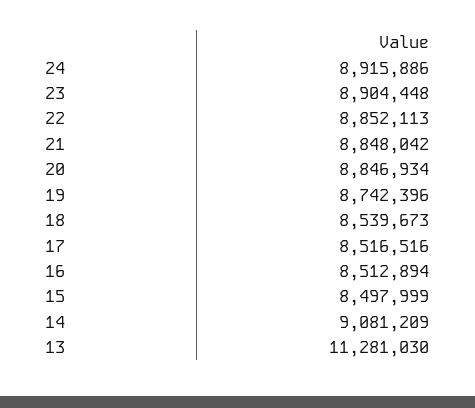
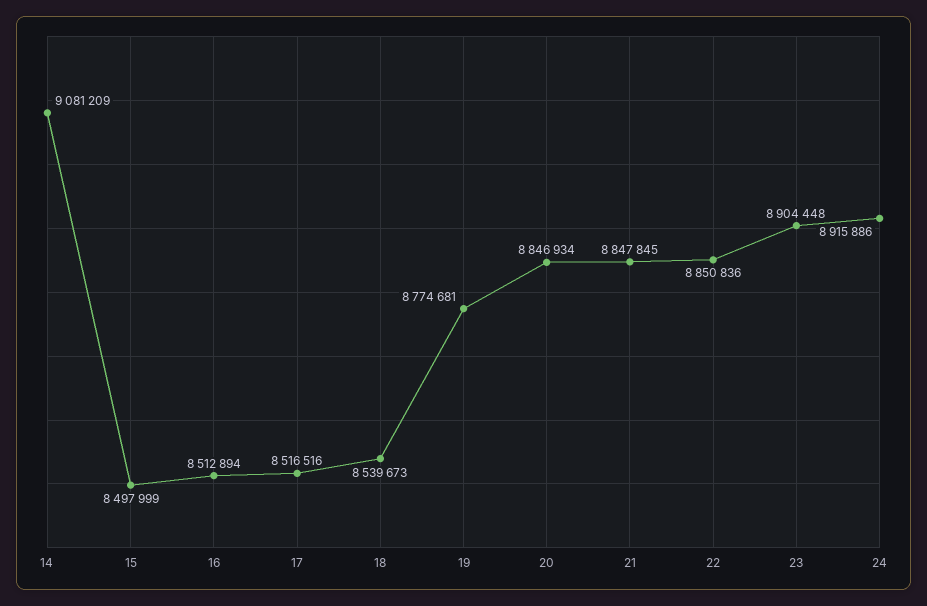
22: 8852113 -> 8850836
21: 8848042 -> 8847845
19: 8742396 -> 8774681
13: 11281030 -> none

